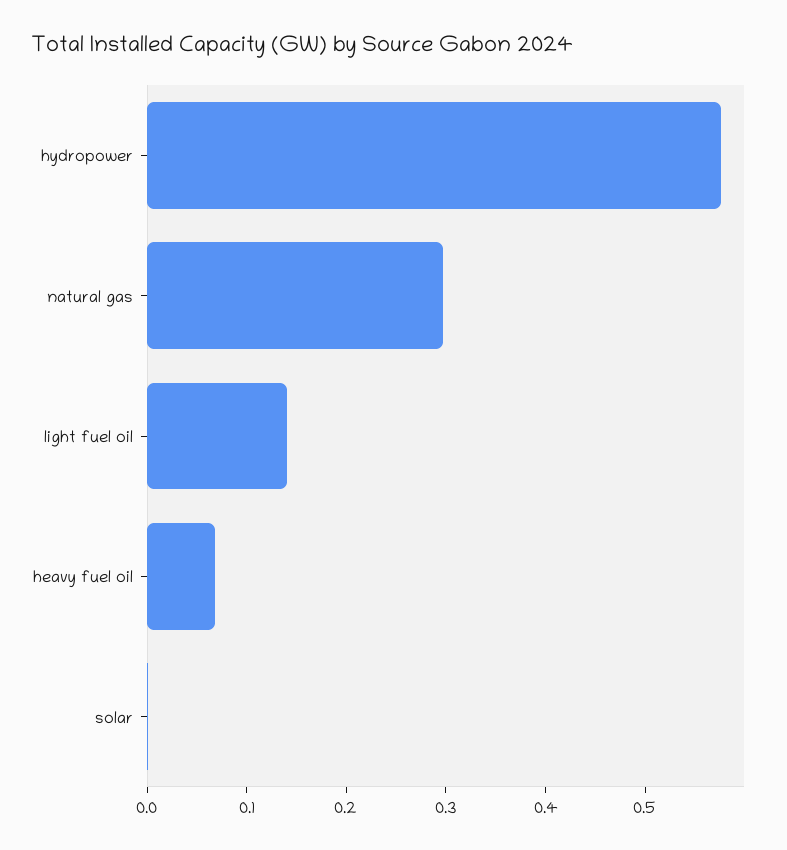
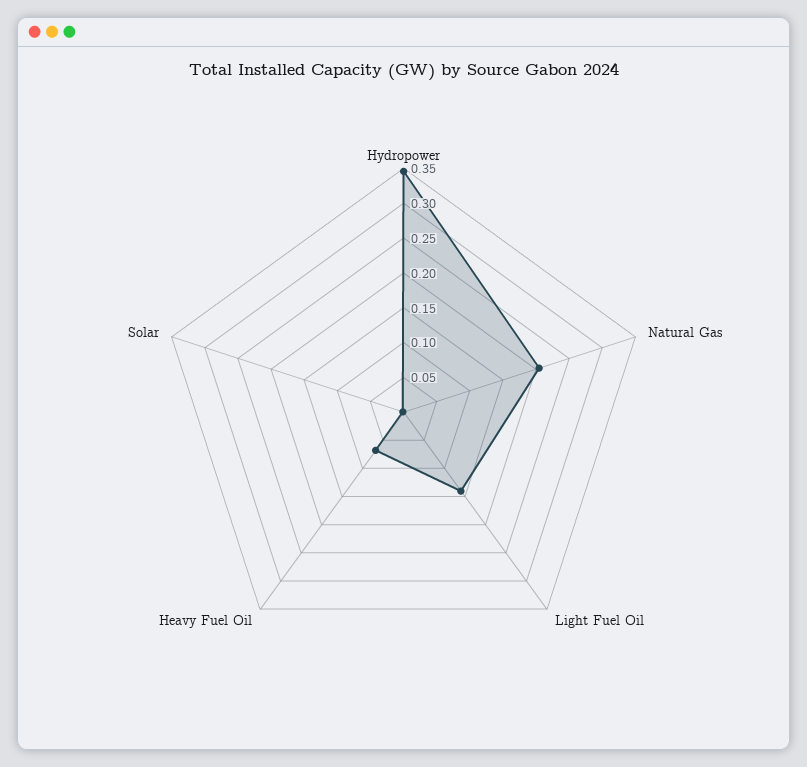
hydropower: 0.58 -> 0.35
natural gas: 0.3 -> 0.2

